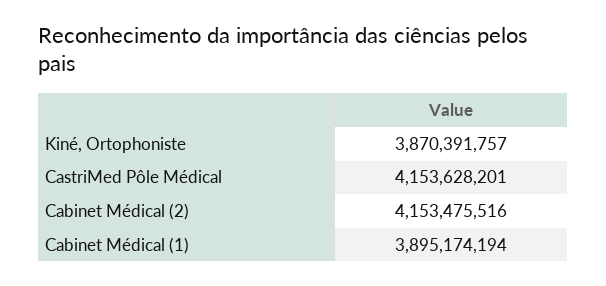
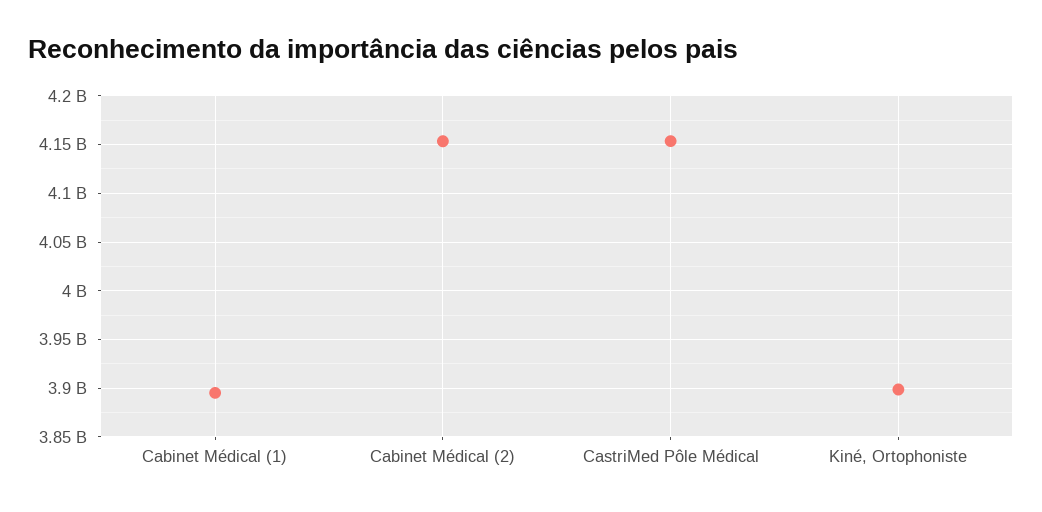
Kiné, Ortophoniste: 3870391757 -> 3900000000

